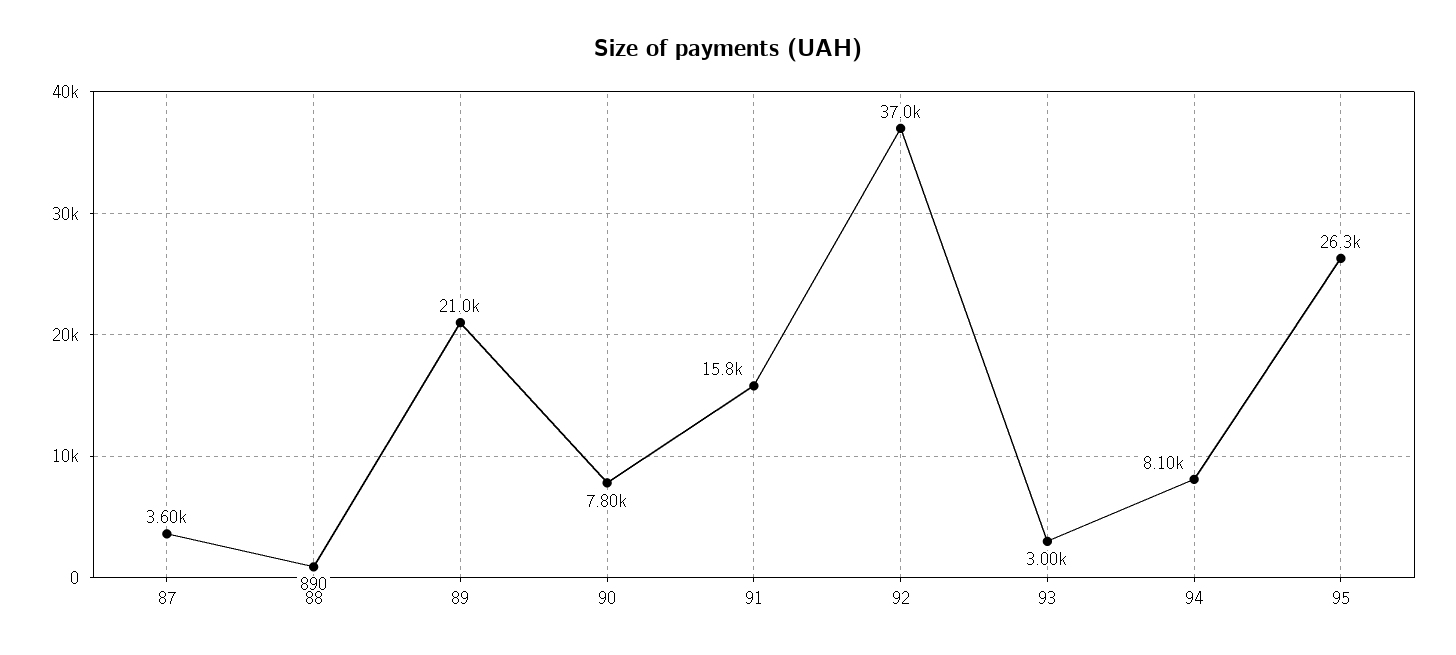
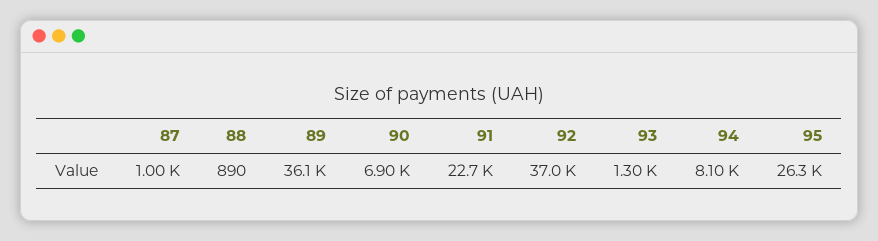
87: 3600 -> 1000
89: 21000 -> 36100
90: 7800 -> 6900
91: 15800 -> 22700
93: 3000 -> 1300

